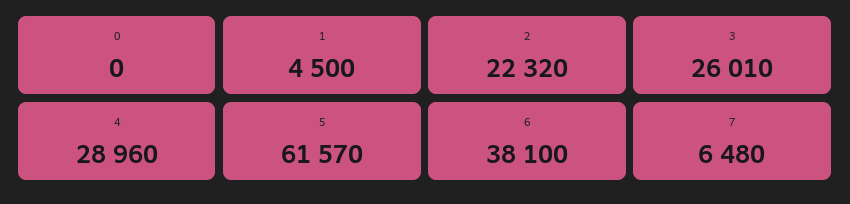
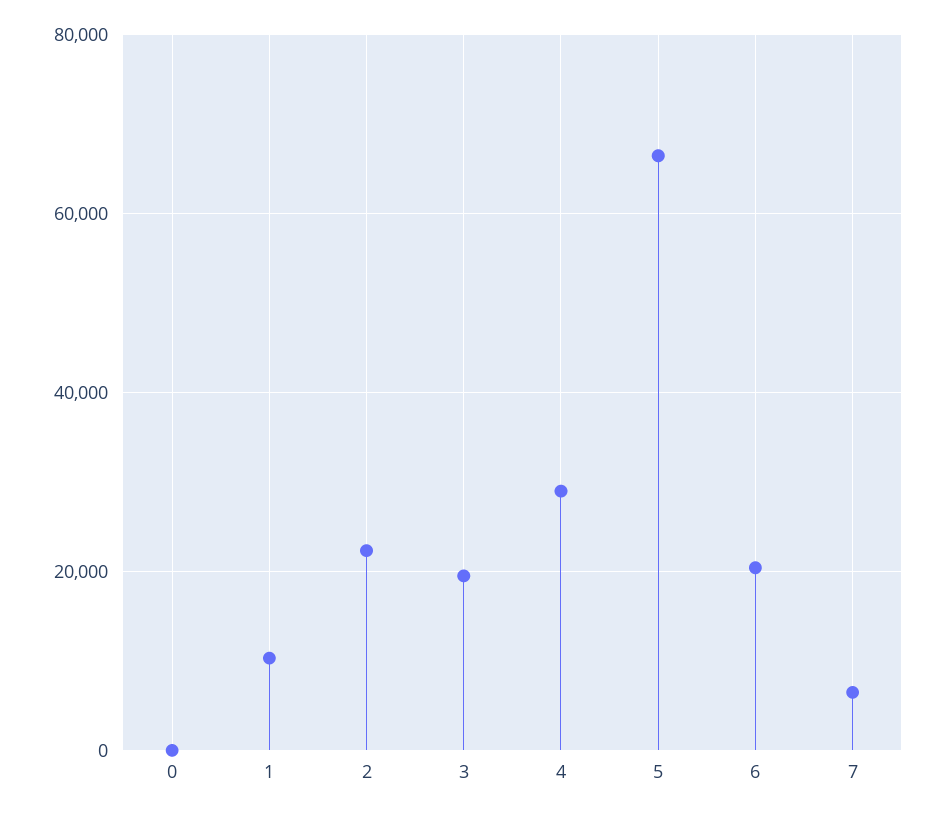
1: 4500 -> 10000
3: 26010 -> 20000
5: 61570 -> 66000
6: 38100 -> 20000

